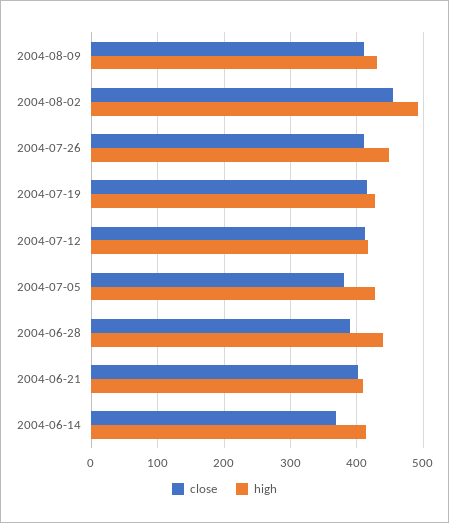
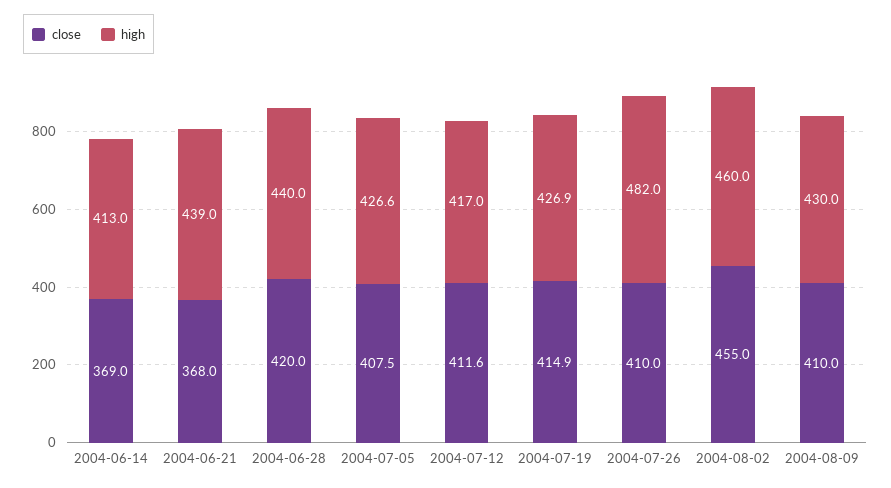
high, 2004-08-02: 490 -> 460
high, 2004-07-26: 450 -> 482
close, 2004-07-05: 380 -> 407.5
close, 2004-06-28: 390 -> 420
close, 2004-06-21: 400 -> 368
high, 2004-06-21: 410 -> 439

